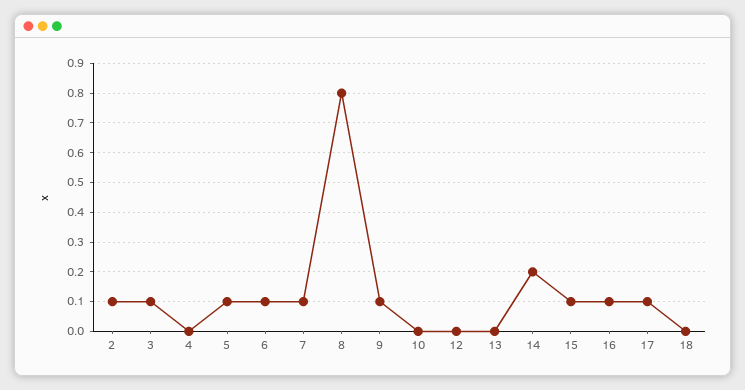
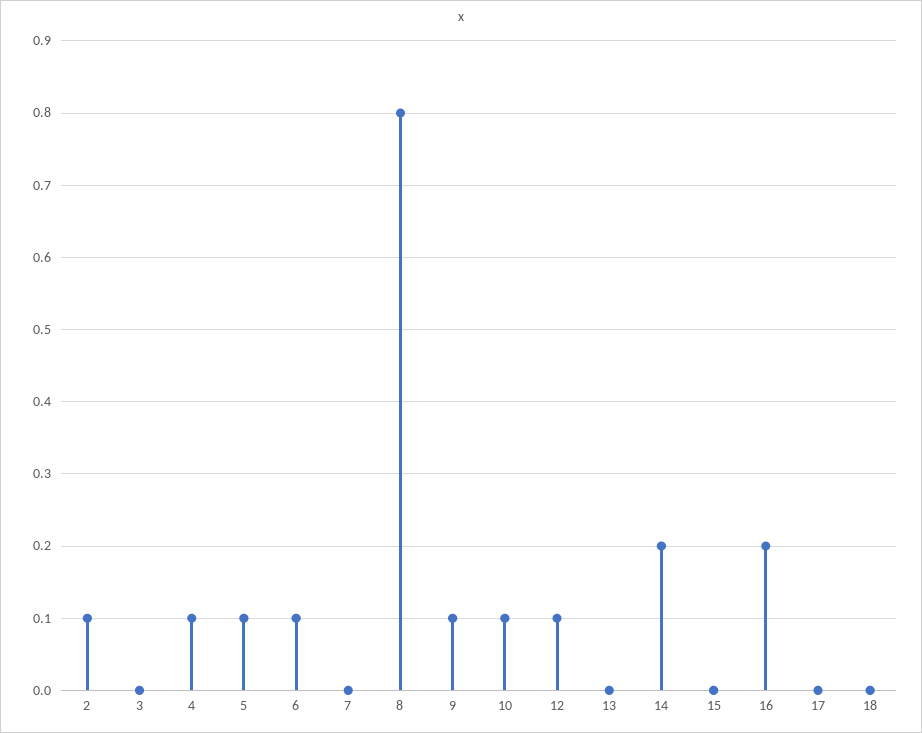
3: 0.1 -> 0
4: 0 -> 0.1
7: 0.1 -> 0
10: 0 -> 0.1
12: 0 -> 0.1
15: 0.1 -> 0
16: 0.1 -> 0.2
17: 0.1 -> 0

